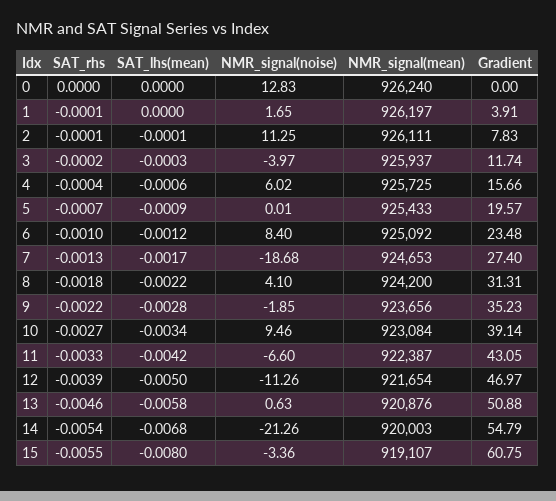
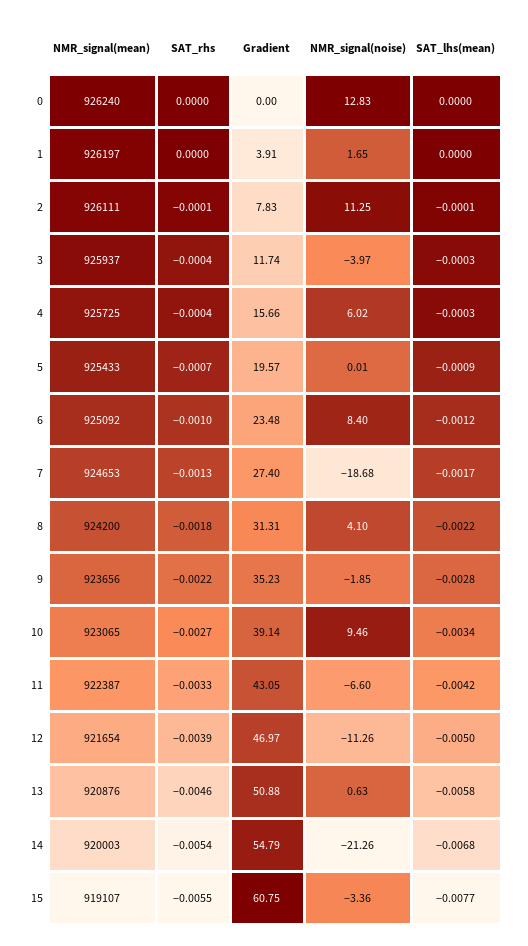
SAT_rhs, 1: -0.0001 -> 0
SAT_rhs, 3: -0.0002 -> -0.0004
SAT_lhs(mean), 4: -0.0006 -> -0.0003
NMR_signal(mean), 10: 923084 -> 923065
SAT_lhs(mean), 15: -0.008 -> -0.0077

